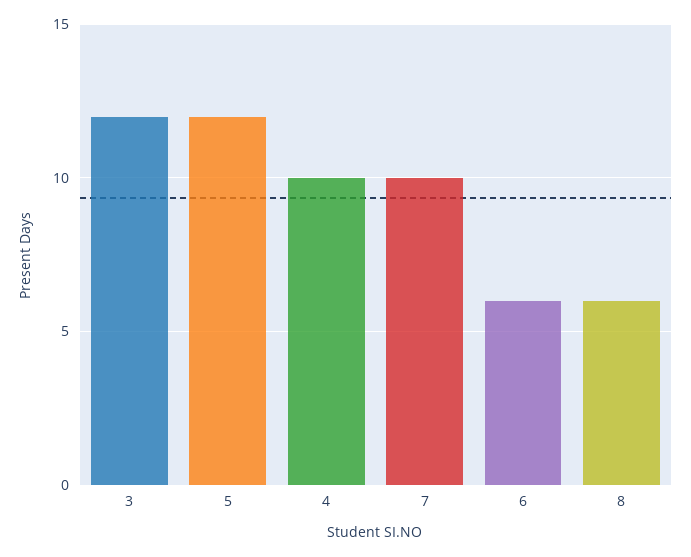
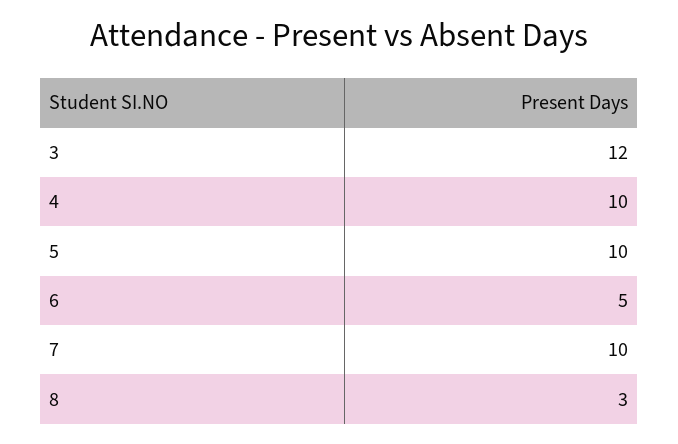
5: 12 -> 10
6: 6 -> 5
8: 6 -> 3

